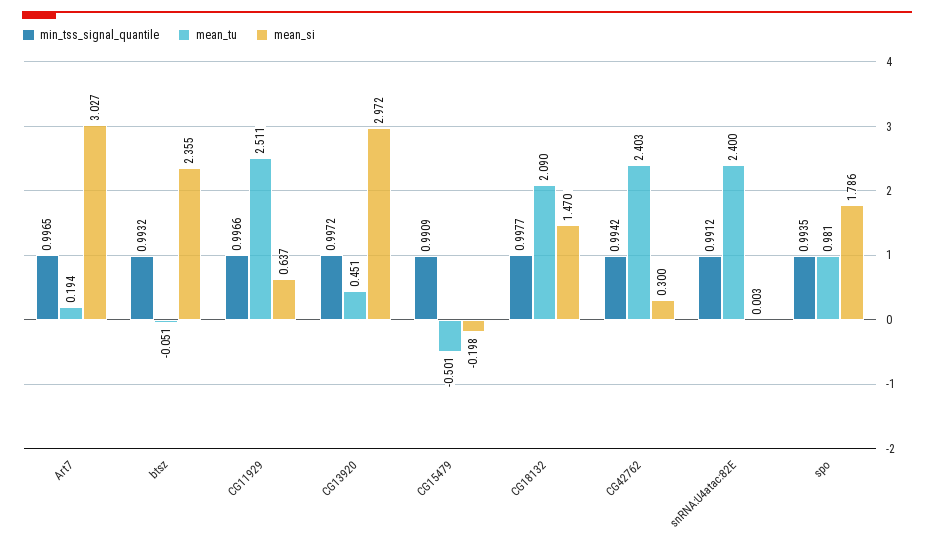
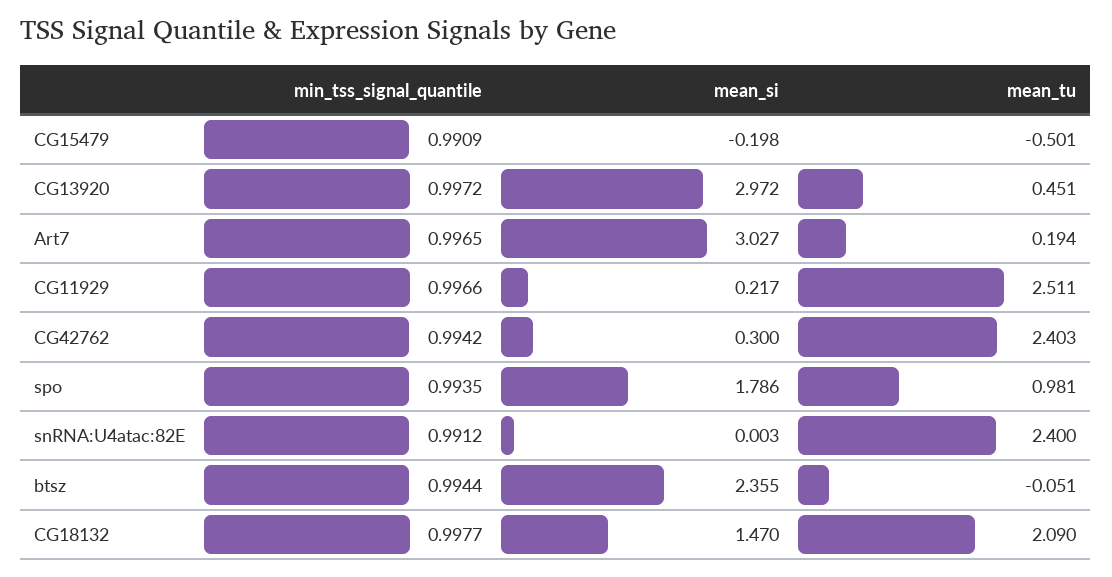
min_tss_signal_quantile, btsz: 0.9932 -> 0.9944
mean_si, CG11929: 0.637 -> 0.217

